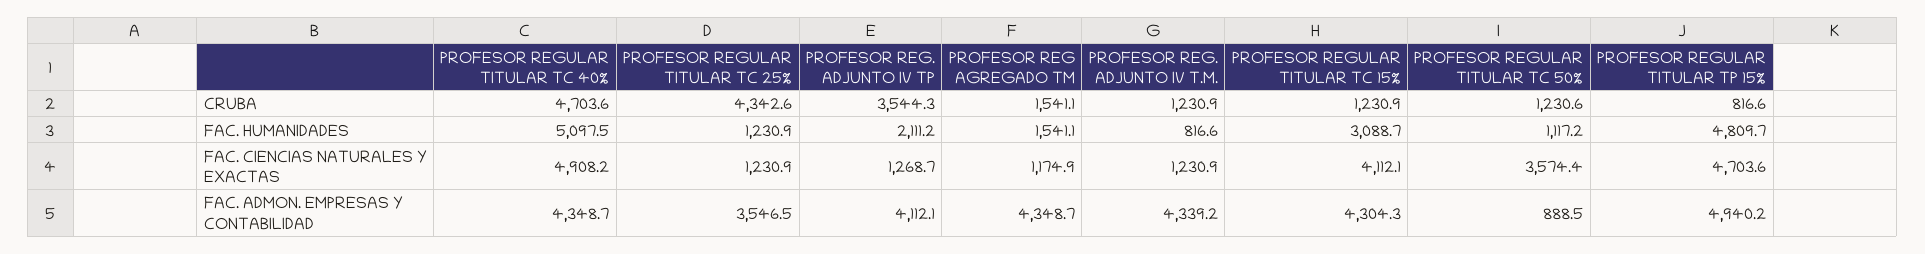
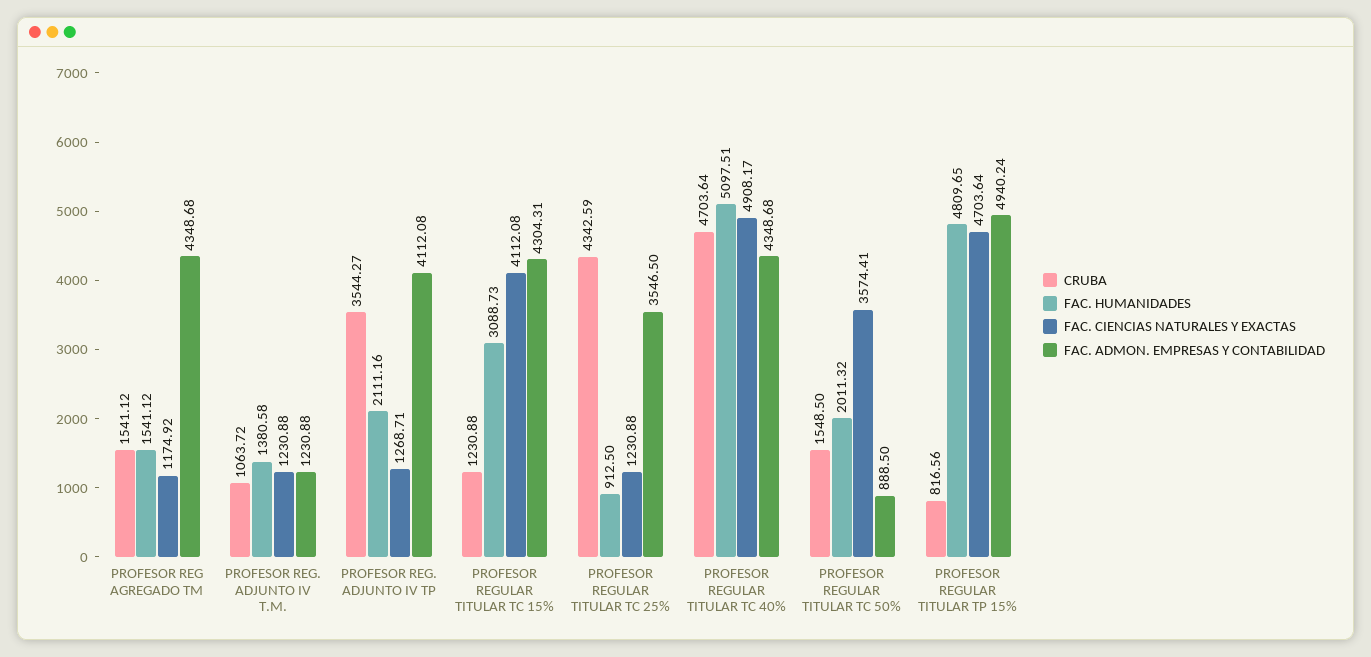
CRUBA, PROFESOR REG. ADJUNTO IV T.M.: 1230.9 -> 1063.72
CRUBA, PROFESOR REGULAR TITULAR TC 50%: 1230.6 -> 1548.5
FAC. HUMANIDADES, PROFESOR REGULAR TITULAR TC 25%: 1230.9 -> 912.5
FAC. HUMANIDADES, PROFESOR REG. ADJUNTO IV T.M.: 816.6 -> 1380.58
FAC. HUMANIDADES, PROFESOR REGULAR TITULAR TC 50%: 1117.2 -> 2011.32
FAC. ADMON. EMPRESAS Y CONTABILIDAD, PROFESOR REG. ADJUNTO IV T.M.: 4339.2 -> 1230.88

